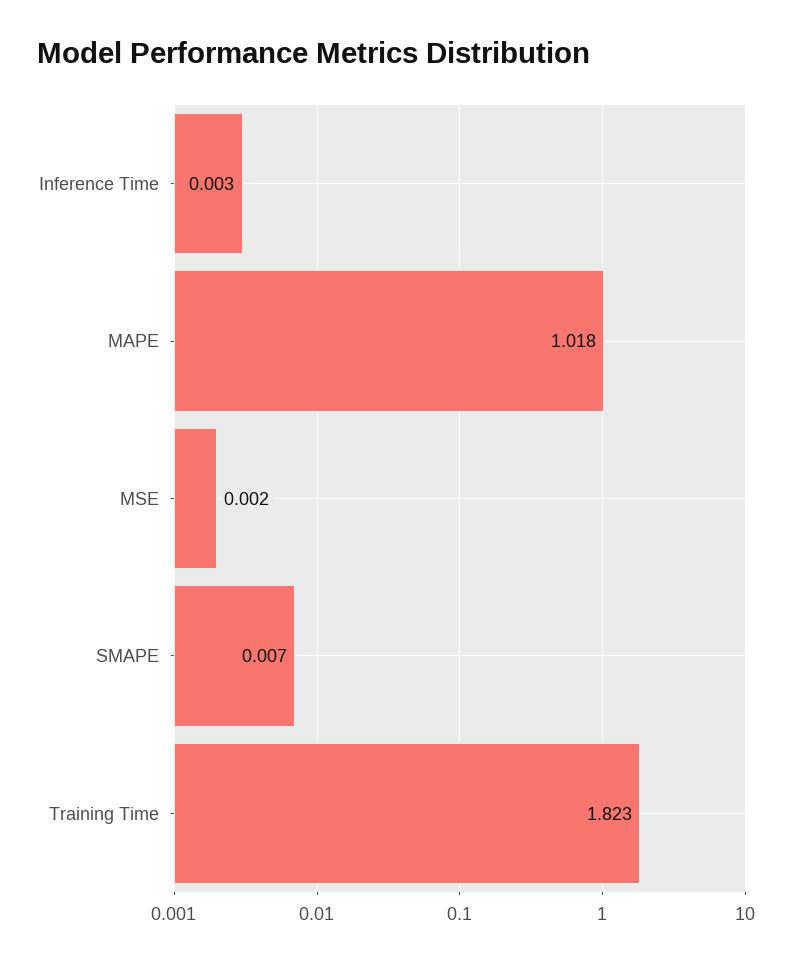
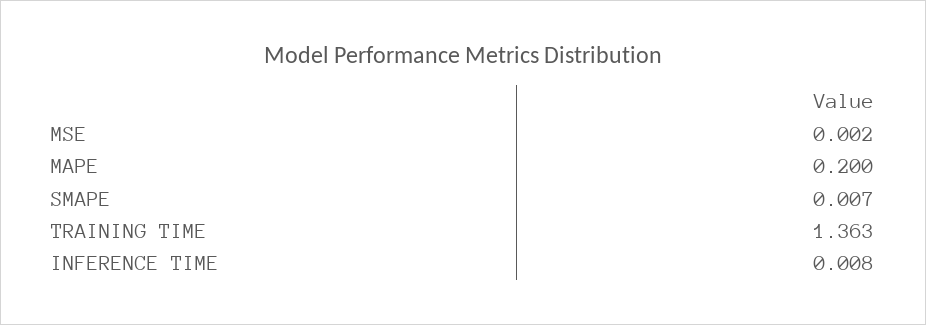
Inference Time: 0.003 -> 0.008
MAPE: 1.018 -> 0.2
Training Time: 1.823 -> 1.363

